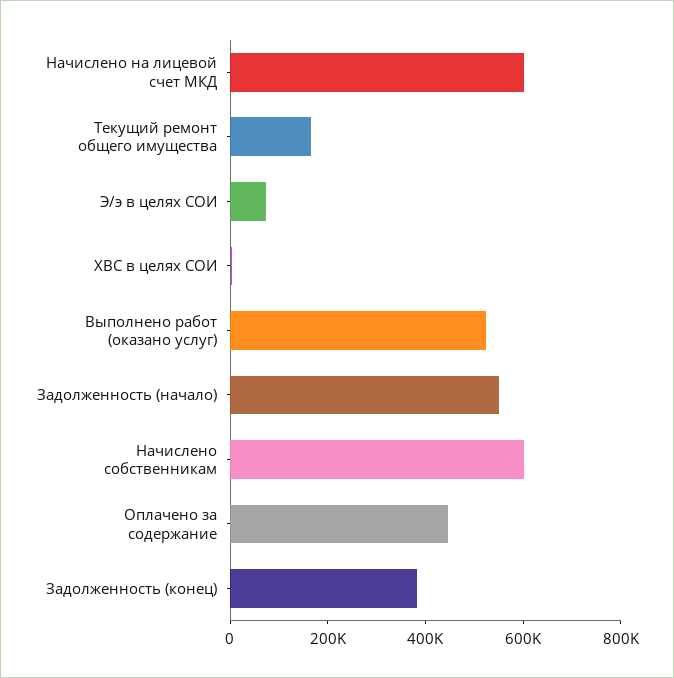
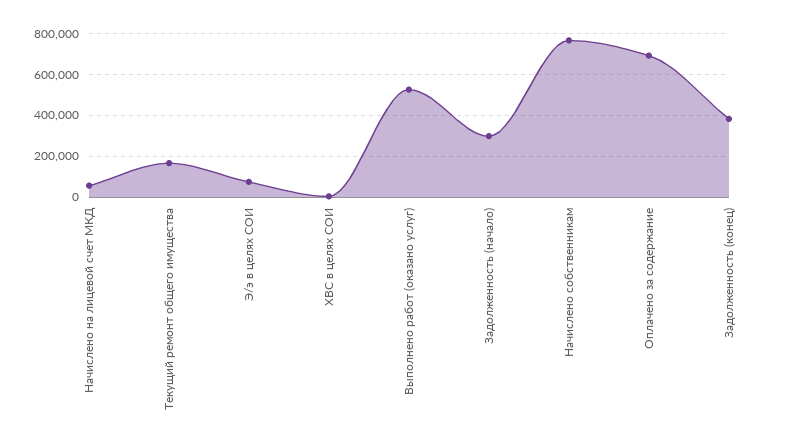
Начислено на лицевой счет МКД: 600000 -> 50000
Задолженность (начало): 550000 -> 300000
Начислено собственникам: 600000 -> 750000
Оплачено за содержание: 450000 -> 700000

